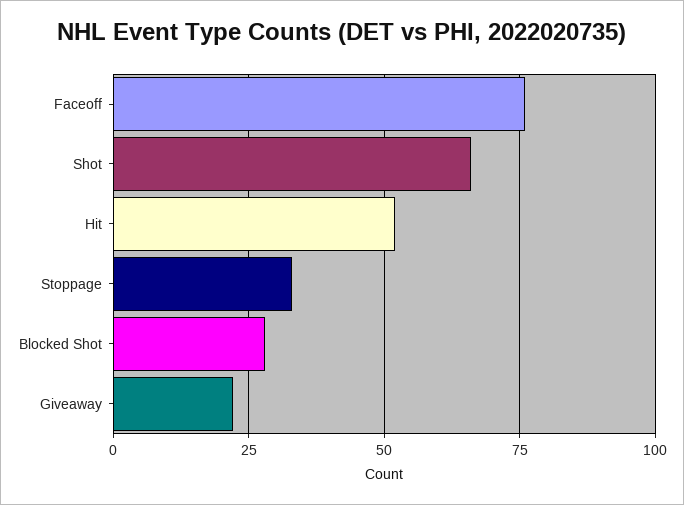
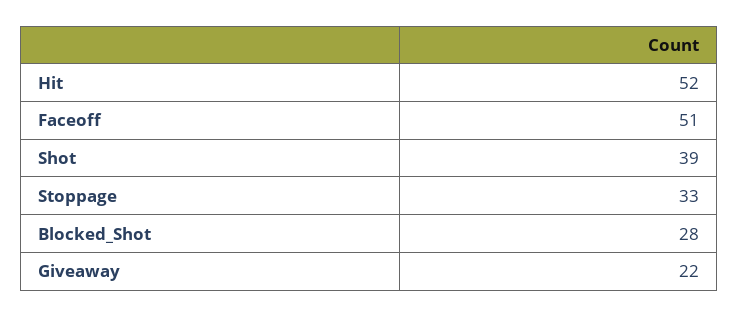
Faceoff: 75 -> 51
Shot: 65 -> 39

